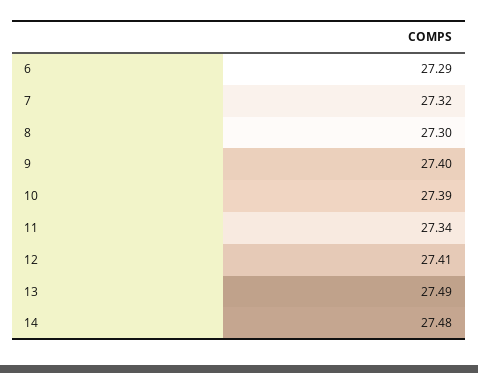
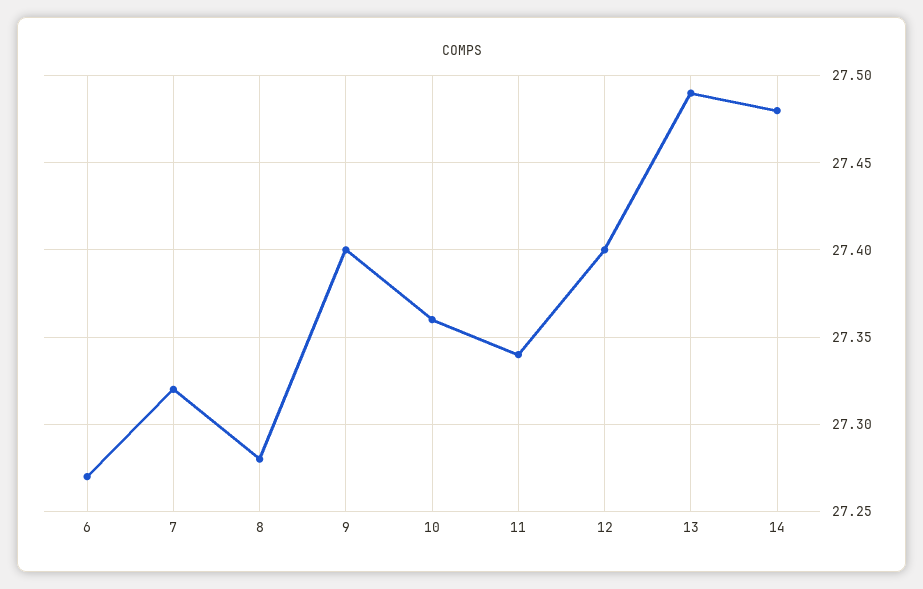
6: 27.29 -> 27.27
8: 27.3 -> 27.28
10: 27.39 -> 27.36
12: 27.41 -> 27.4

